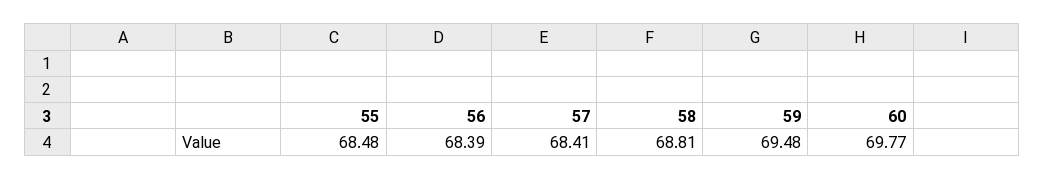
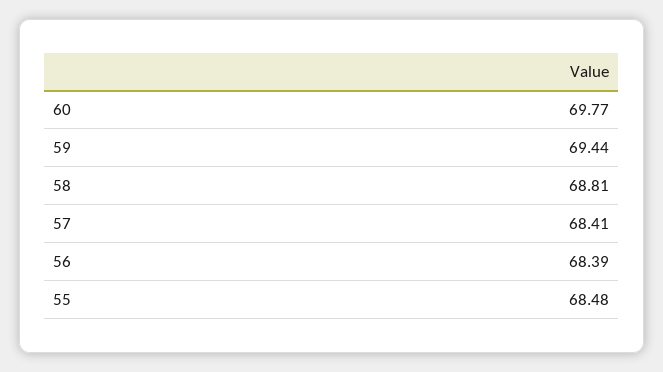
59: 69.48 -> 69.44

